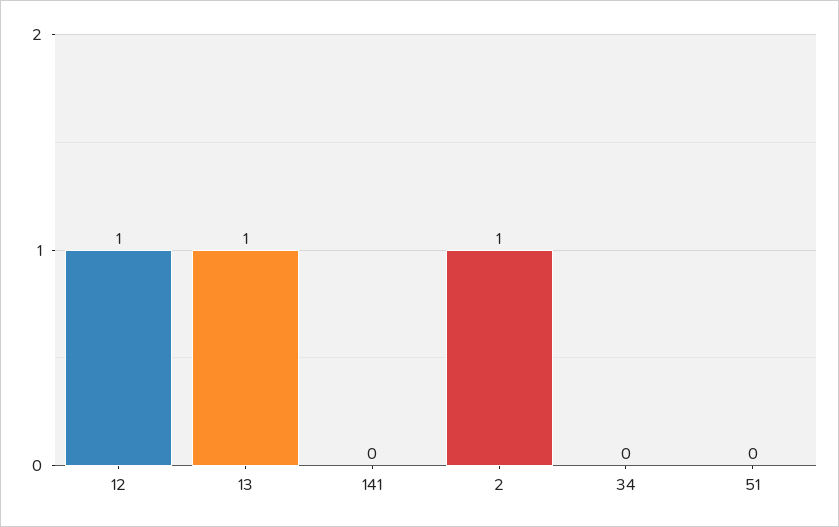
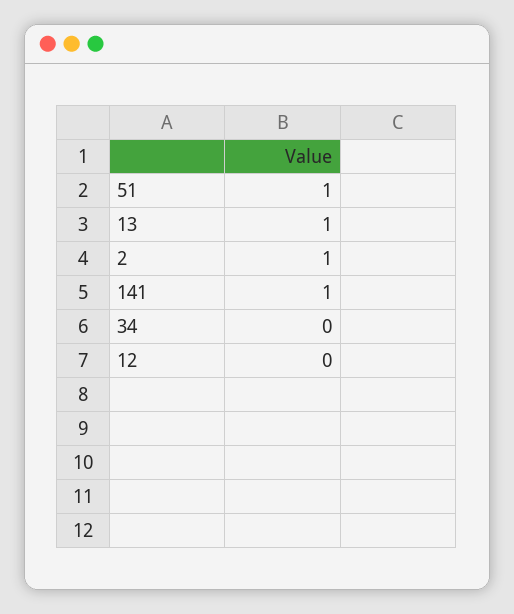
12: 1 -> 0
141: 0 -> 1
51: 0 -> 1

